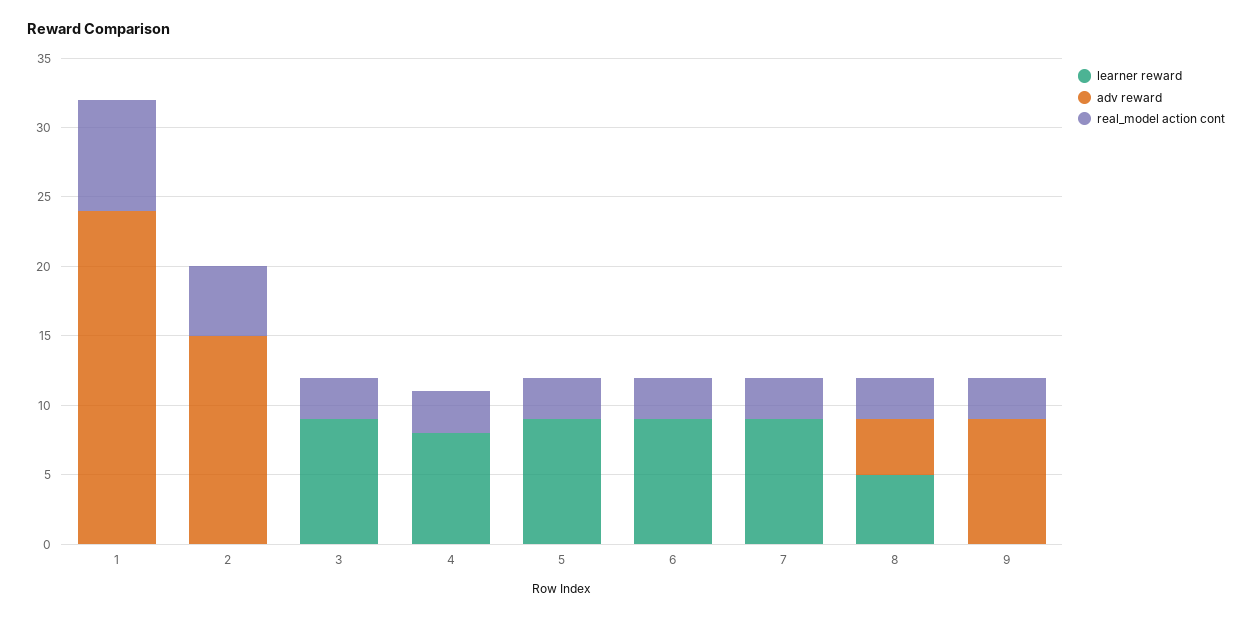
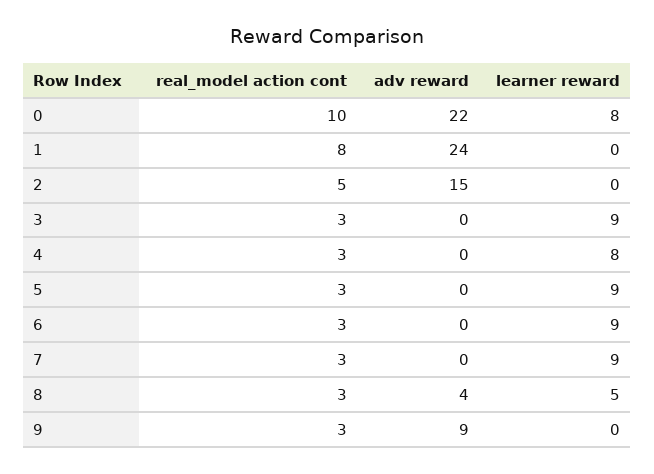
real_model action cont, 0: none -> 10
adv reward, 0: none -> 22
learner reward, 0: none -> 8

